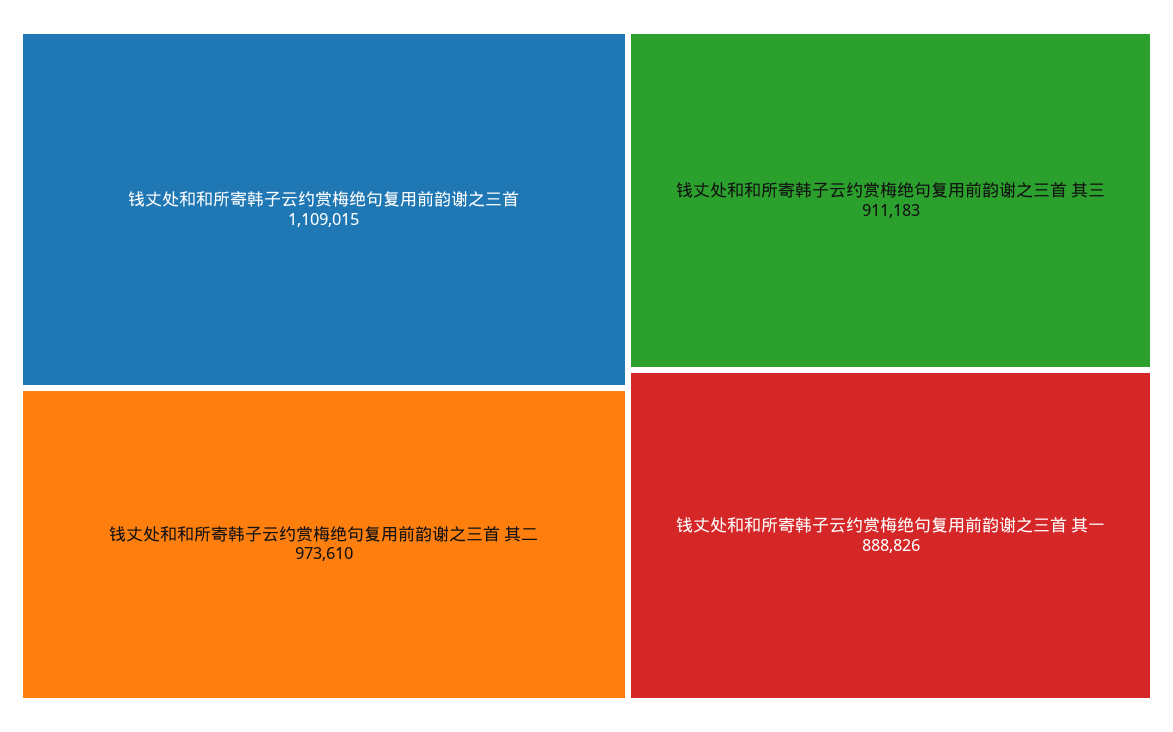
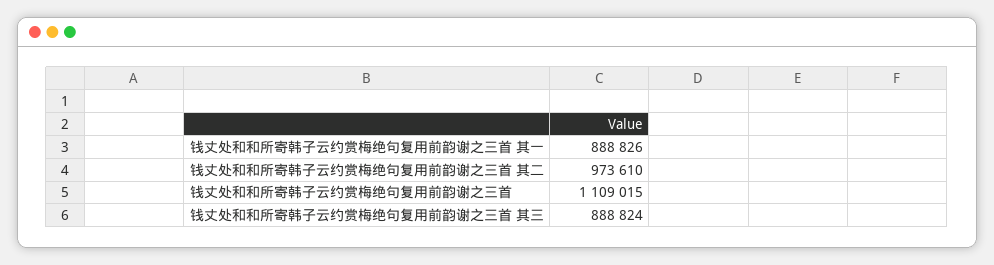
钱丈处和和所寄韩子云约赏梅绝句复用前韵谢之三首 其三: 911183 -> 888824

